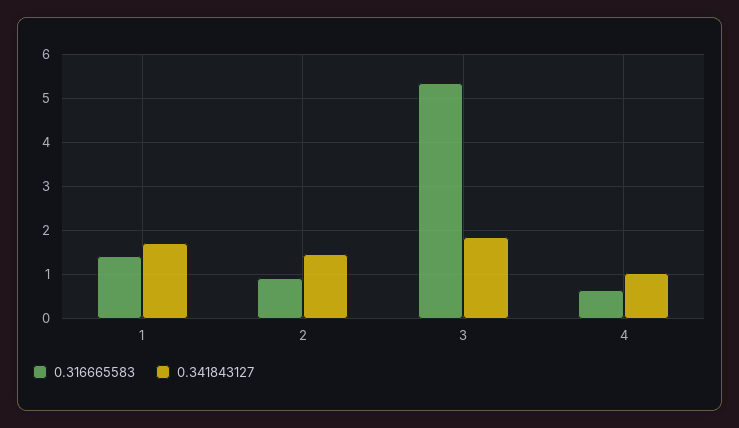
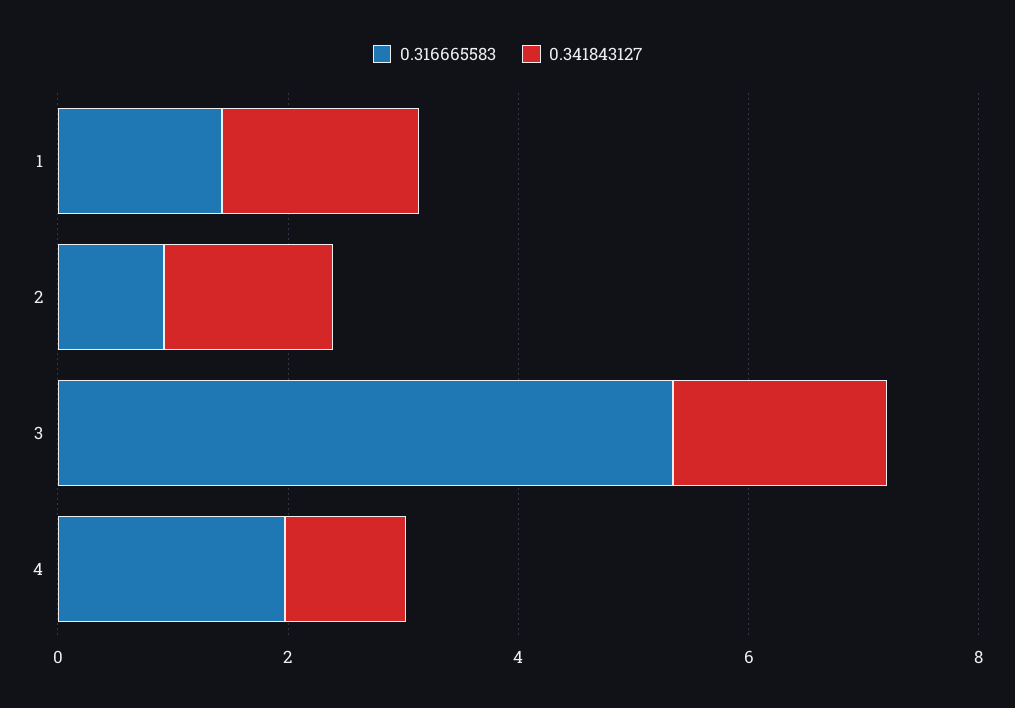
0.316665583, 4: 0.6 -> 2

